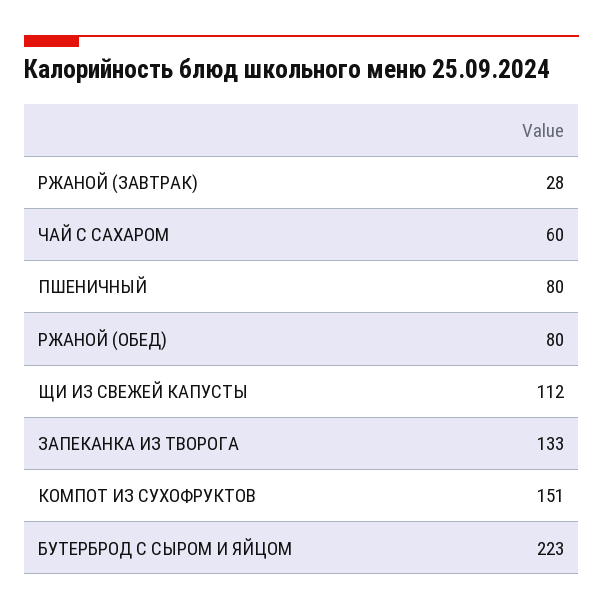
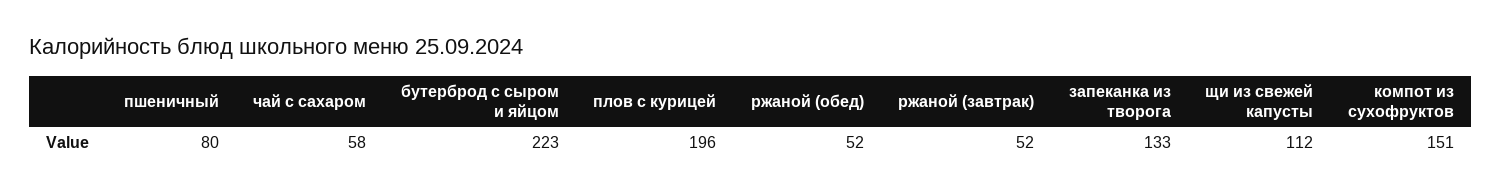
РЖАНОЙ (ЗАВТРАК): 28 -> 52
ЧАЙ С САХАРОМ: 60 -> 58
РЖАНОЙ (ОБЕД): 80 -> 52
плов с курицей: none -> 196

